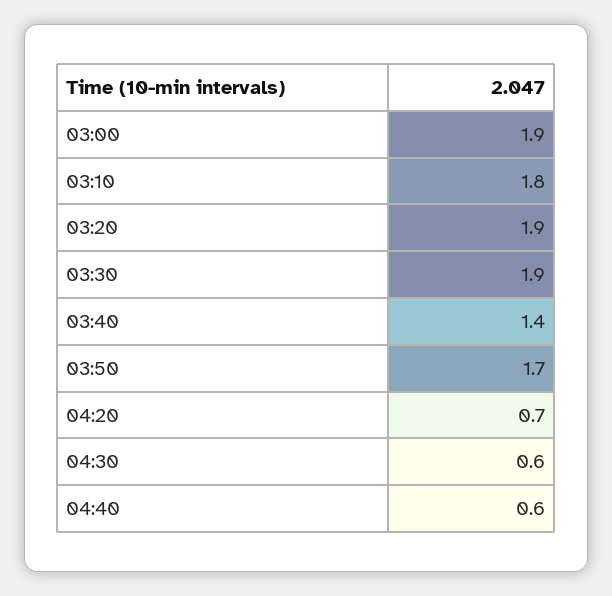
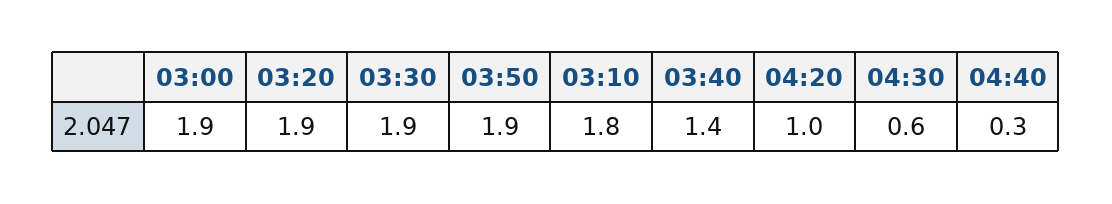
03:50: 1.7 -> 1.9
04:20: 0.7 -> 1
04:40: 0.6 -> 0.3

